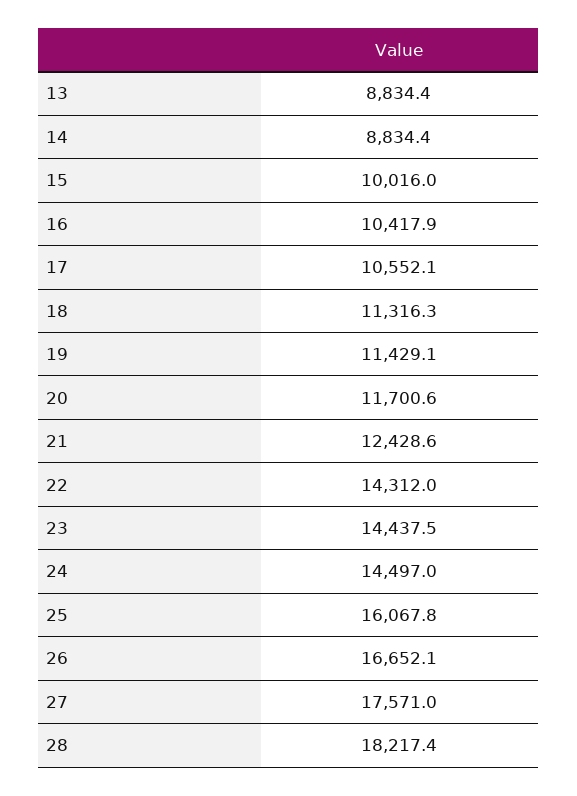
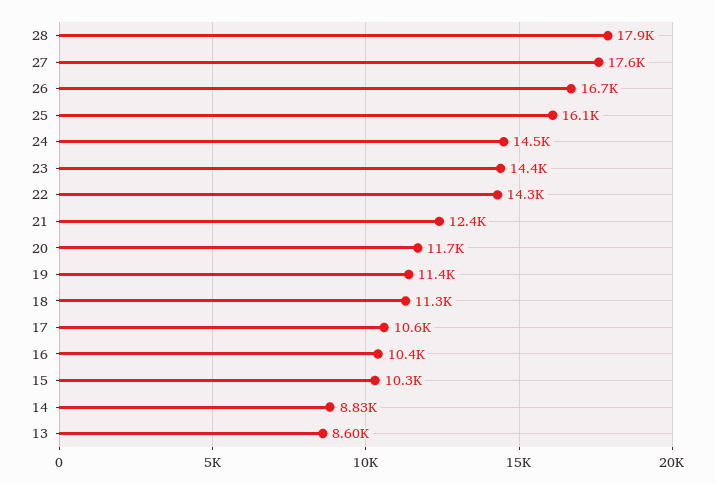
13: 8834.4 -> 8600
15: 10016 -> 10300
28: 18217.4 -> 17900

